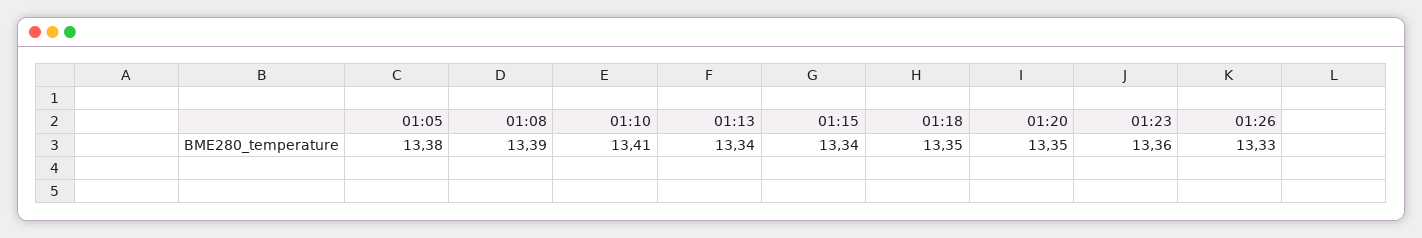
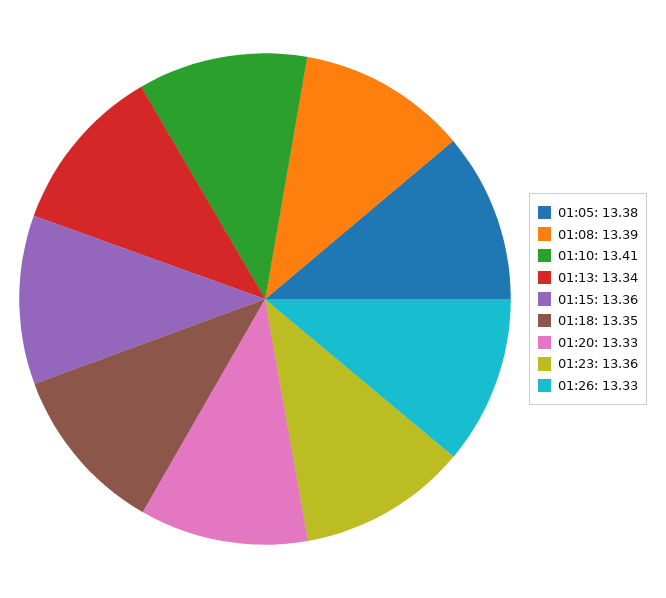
01:15: 13.34 -> 13.36
01:20: 13.35 -> 13.33

